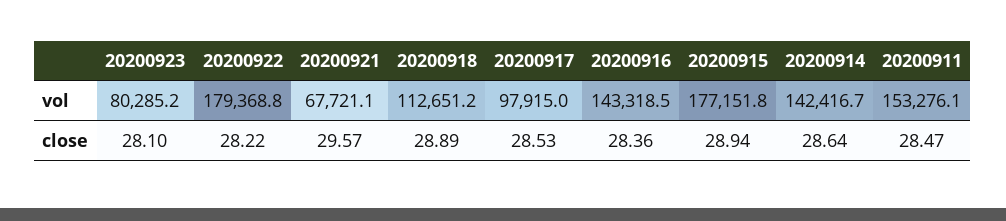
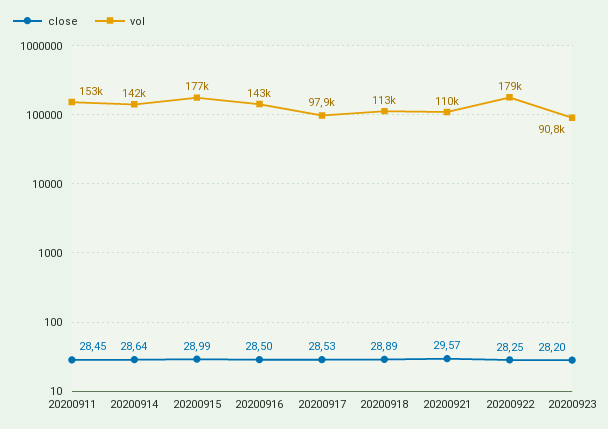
vol, 20200923: 80285.2 -> 90800
vol, 20200921: 67721.1 -> 110000
close, 20200923: 28.1 -> 28.2
close, 20200922: 28.22 -> 28.25
close, 20200916: 28.36 -> 28.5
close, 20200915: 28.94 -> 28.99
close, 20200911: 28.47 -> 28.45

